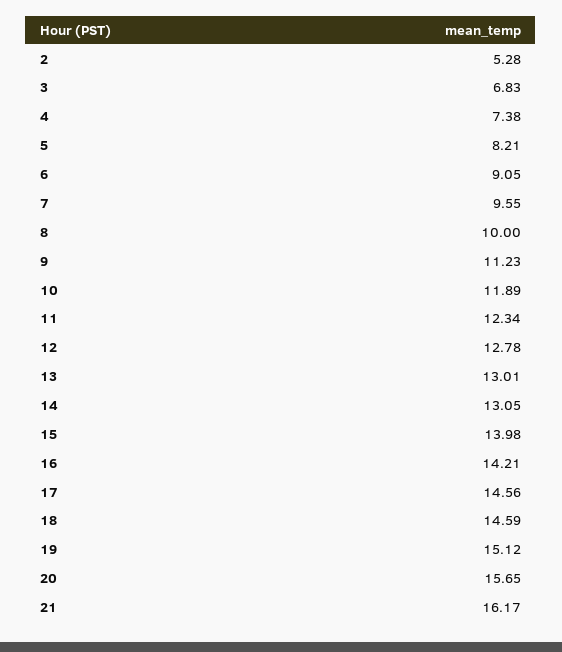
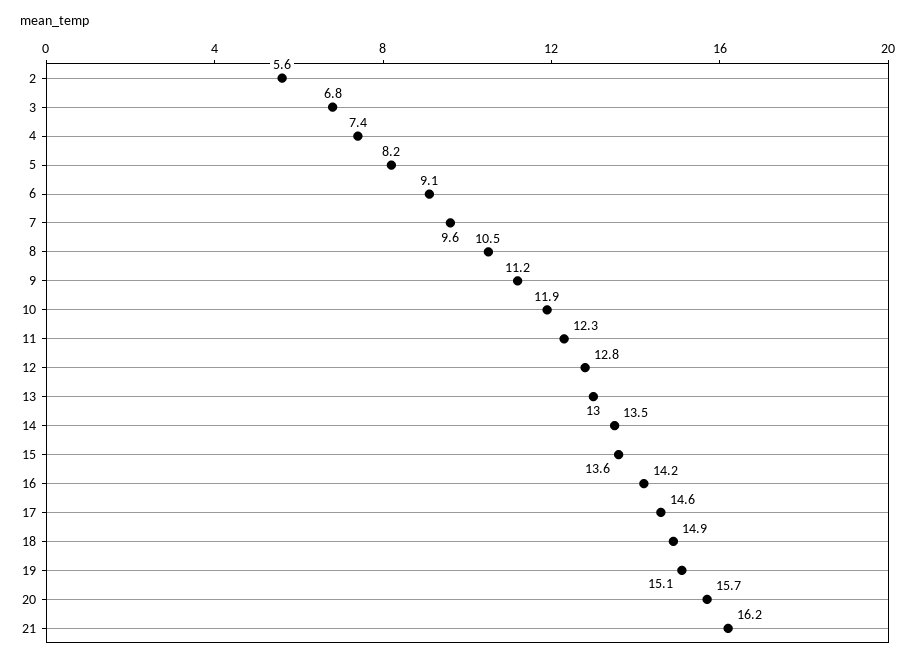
2: 5.28 -> 5.6
8: 10 -> 10.5
14: 13.05 -> 13.5
15: 13.98 -> 13.6
18: 14.59 -> 14.9

